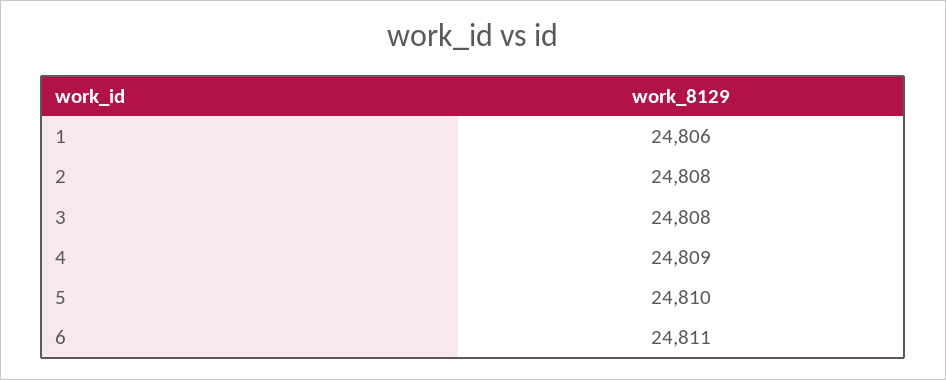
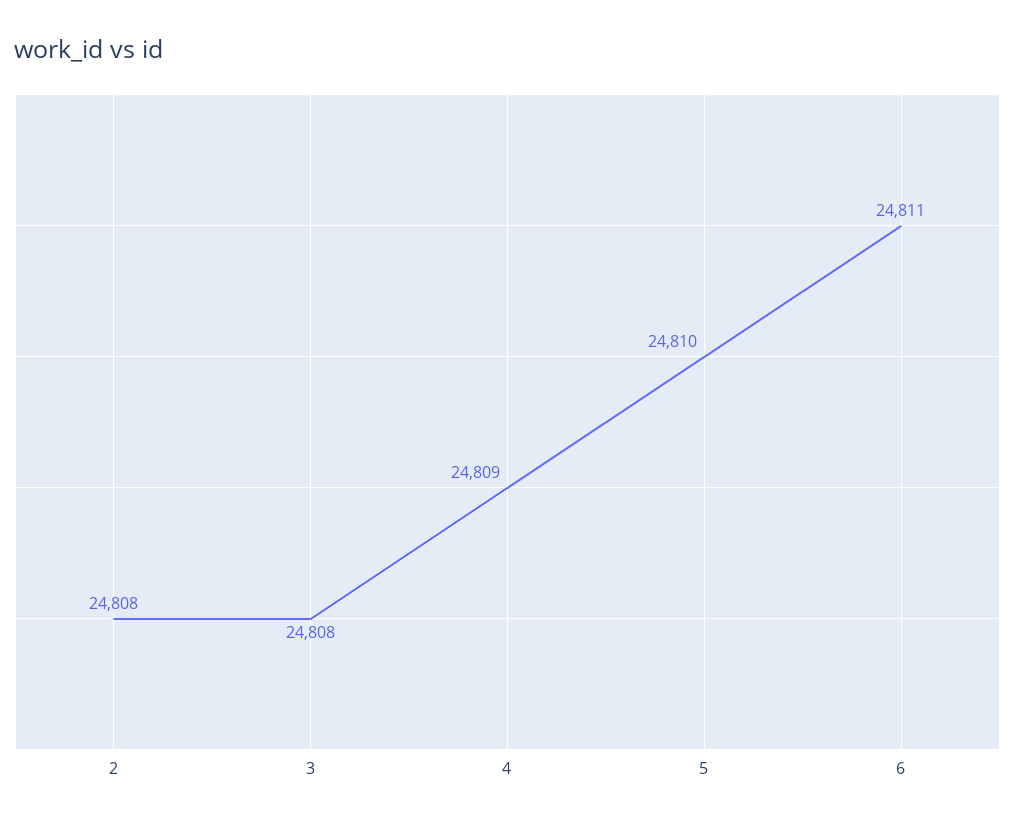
1: 24806 -> none

